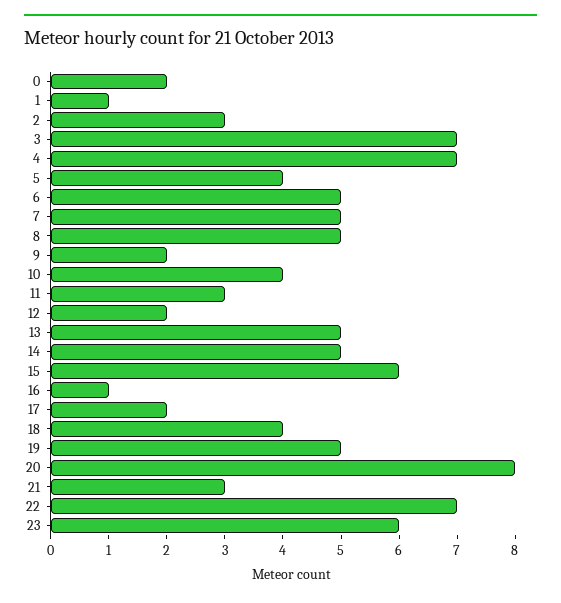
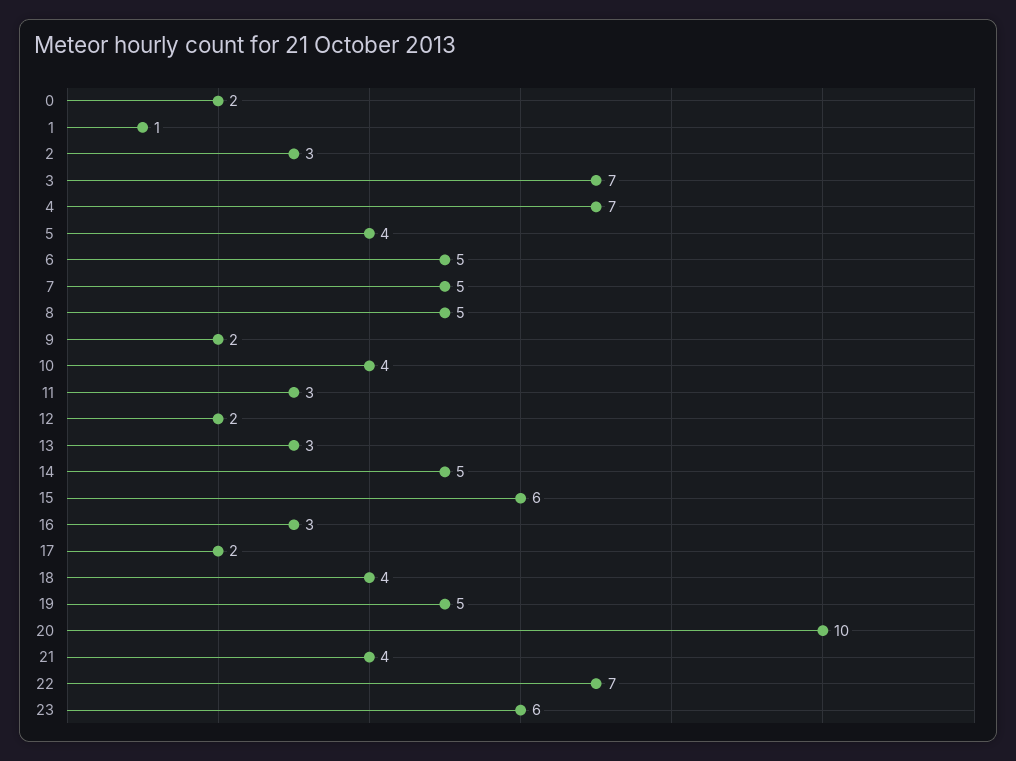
13: 5 -> 3
16: 1 -> 3
20: 8 -> 10
21: 3 -> 4

